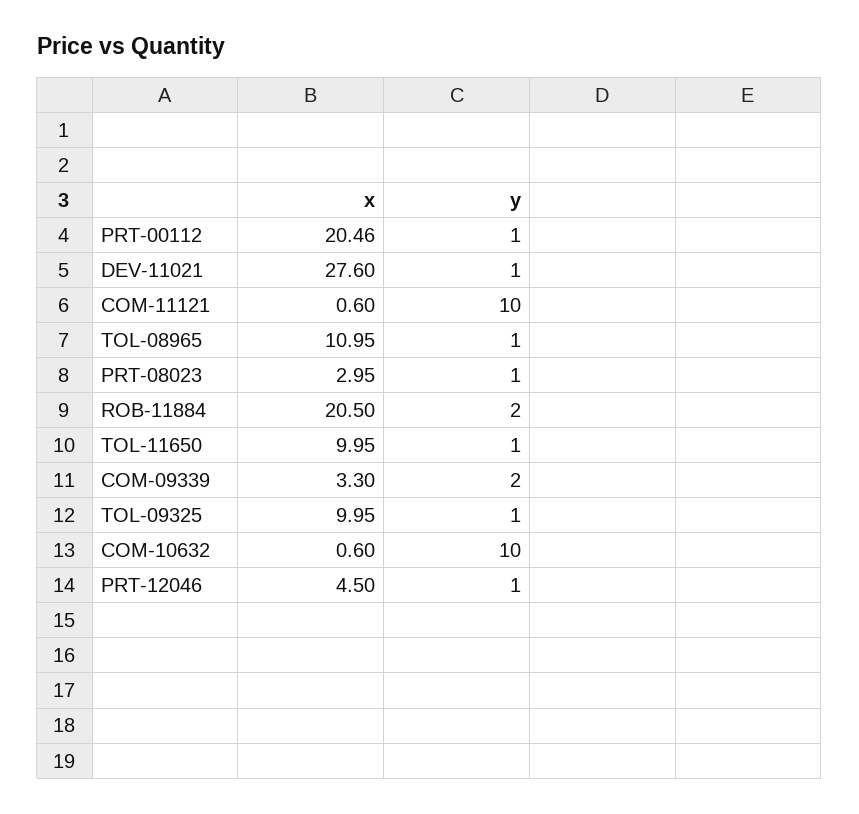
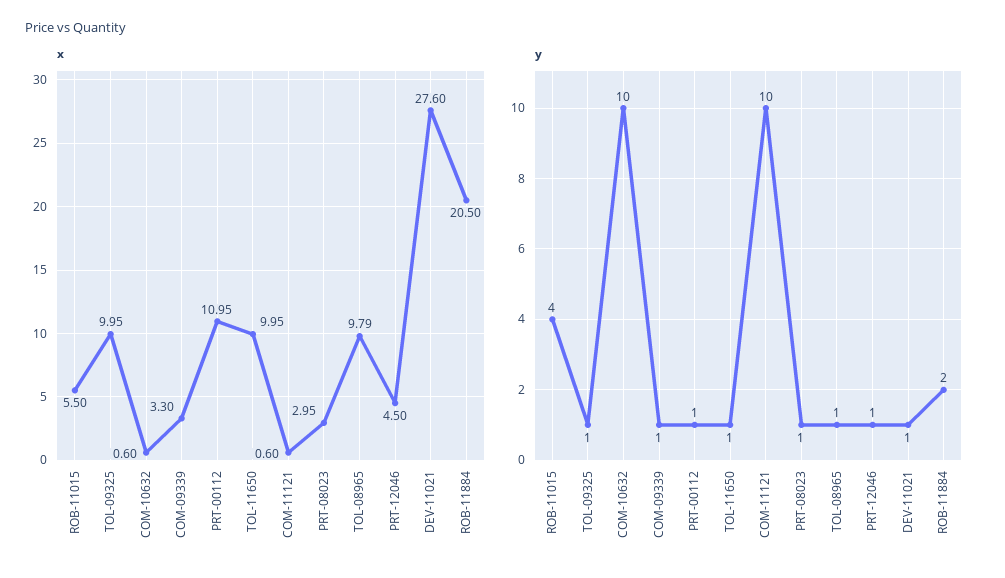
x, PRT-00112: 20.46 -> 10.95
x, TOL-08965: 10.95 -> 9.79
y, COM-09339: 2 -> 1
x, ROB-11015: none -> 5.5
y, ROB-11015: none -> 4

